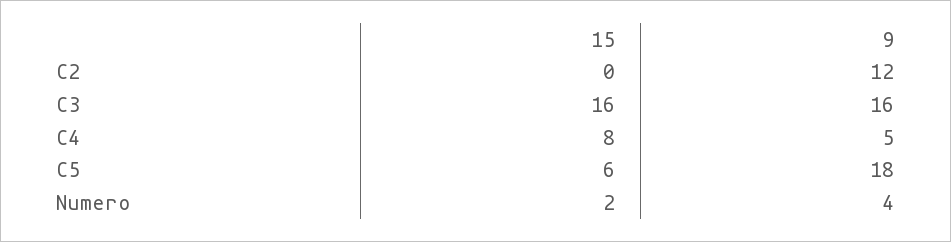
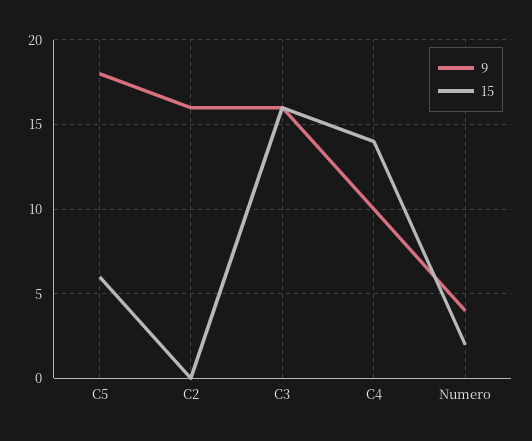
9, C2: 12 -> 16
15, C4: 8 -> 14
9, C4: 5 -> 10

